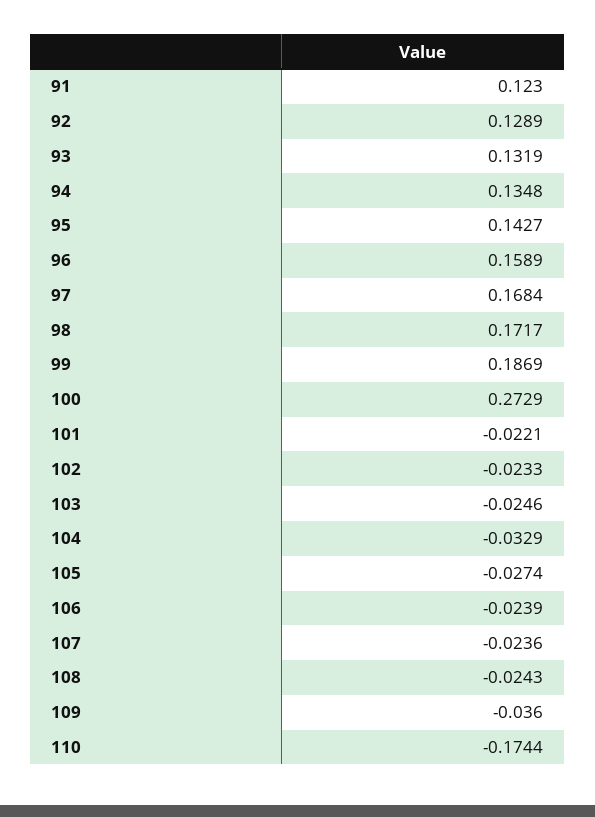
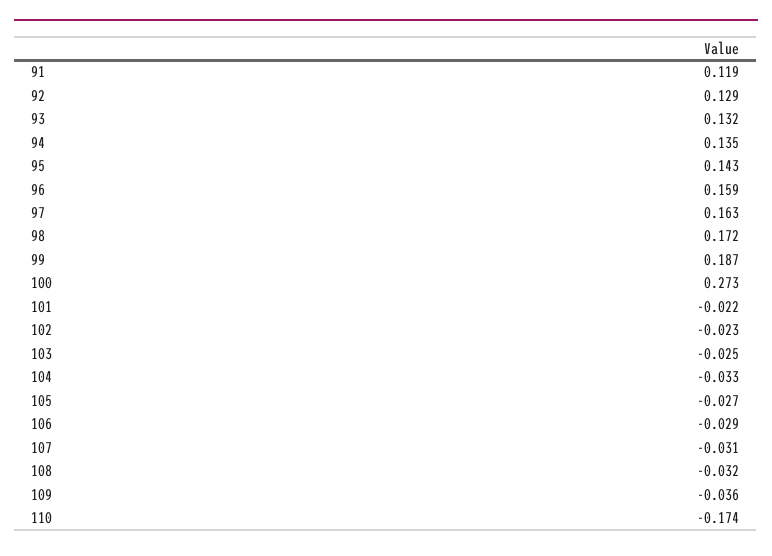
91: 0.123 -> 0.119
97: 0.1684 -> 0.163
106: -0.0239 -> -0.029
107: -0.0236 -> -0.031
108: -0.0243 -> -0.032

